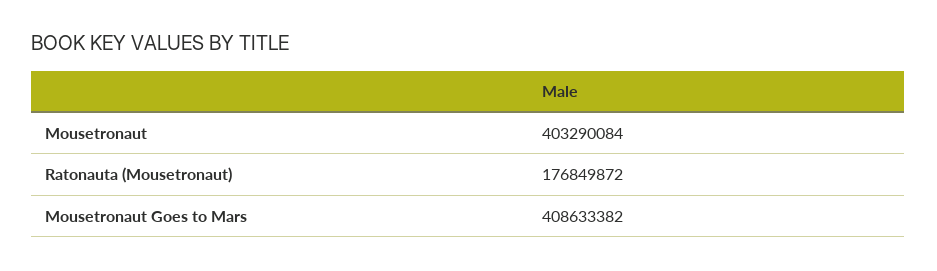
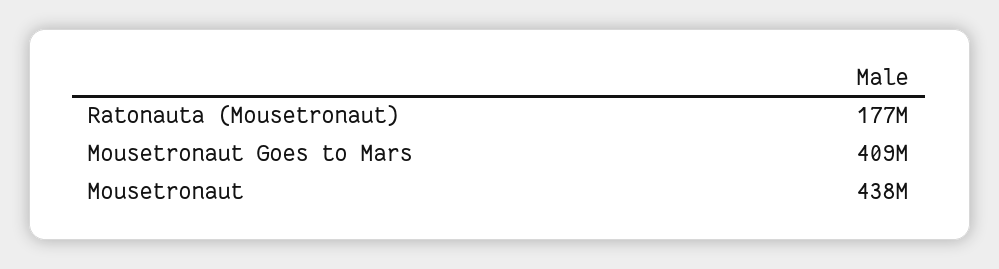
Mousetronaut: 403290084 -> 438000000

